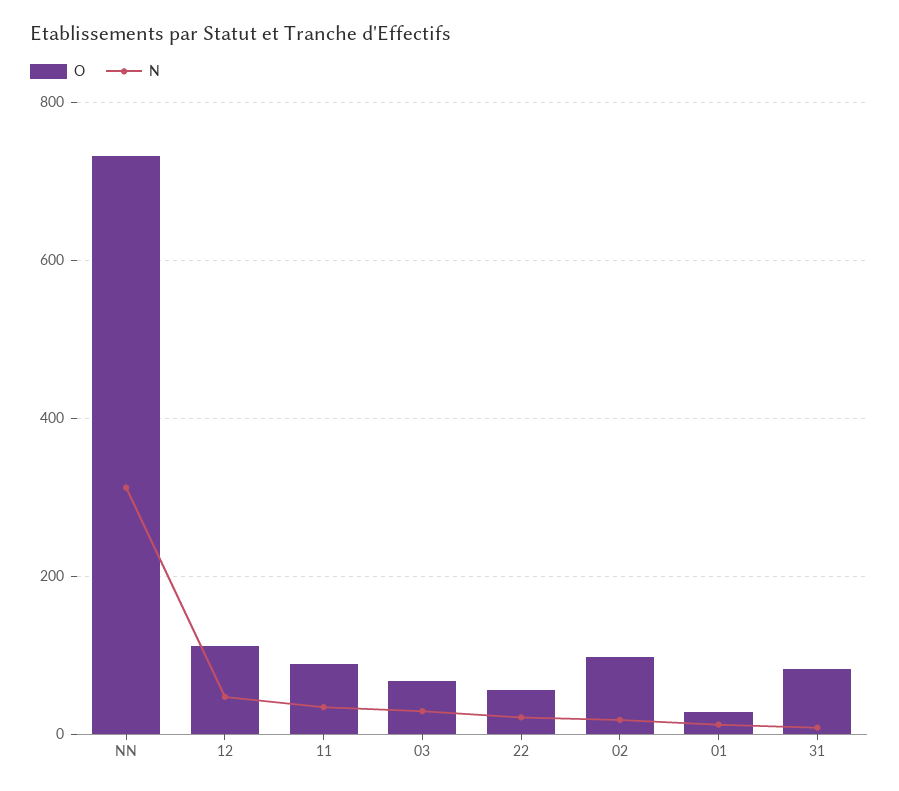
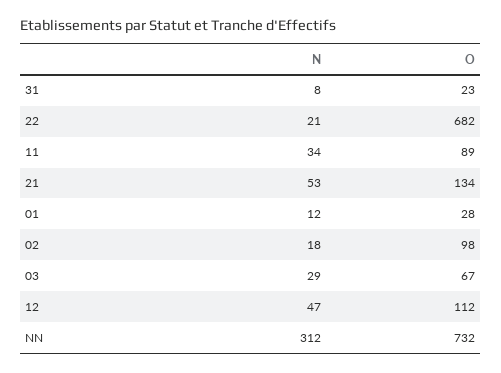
O, 22: 60 -> 682
O, 31: 80 -> 23
N, 21: none -> 53
O, 21: none -> 134

